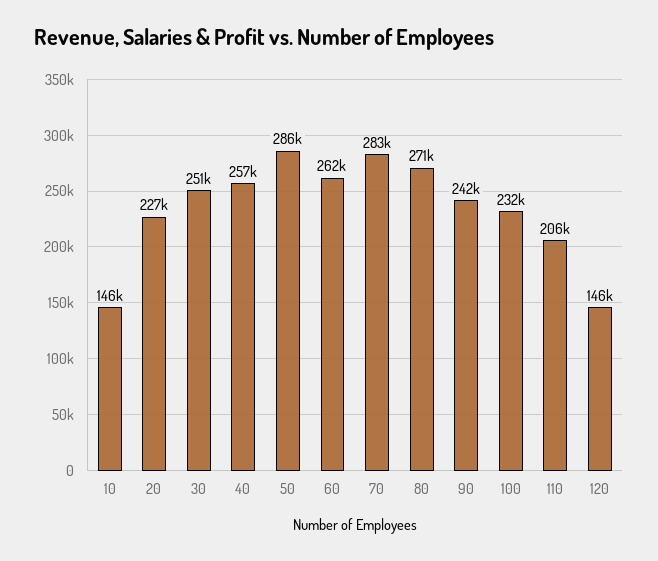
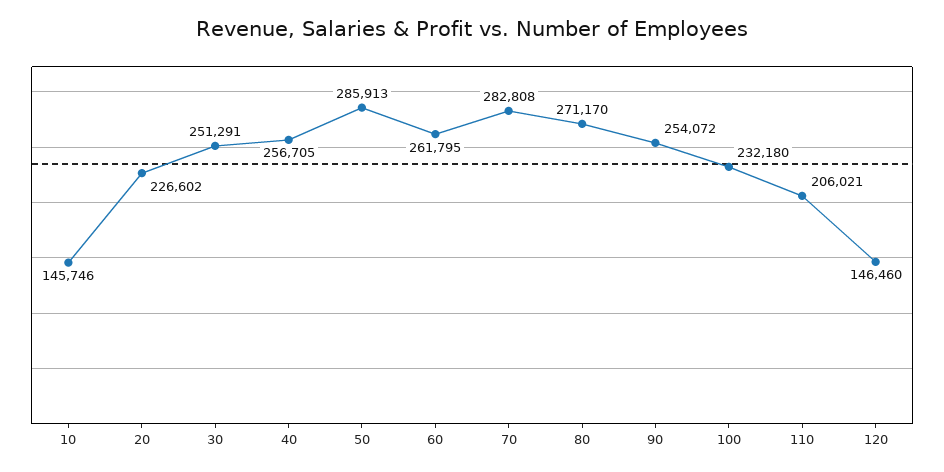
90: 242000 -> 254072

